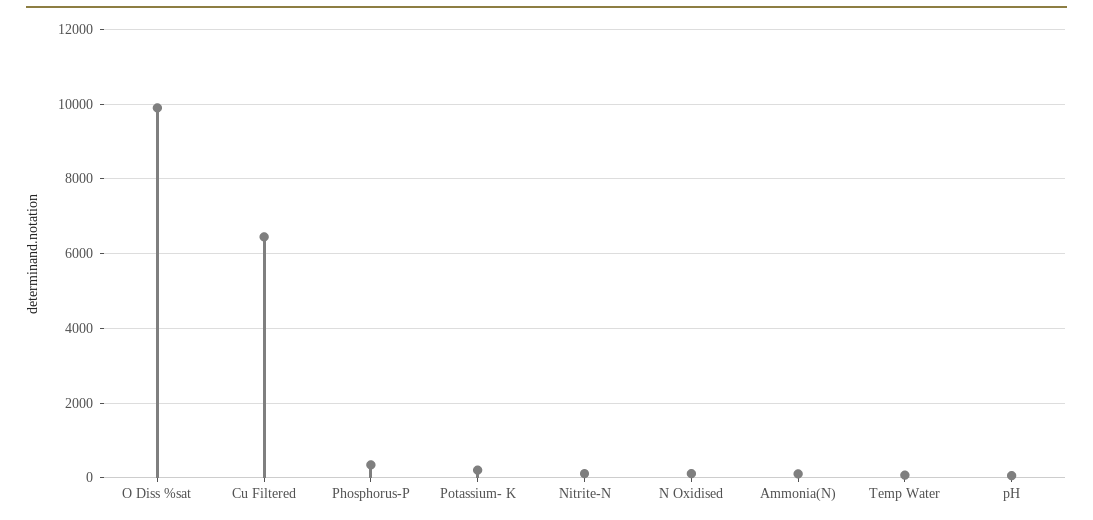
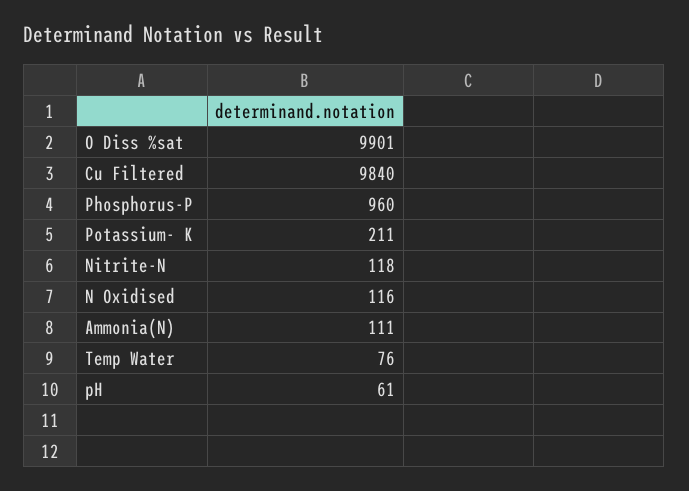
Cu Filtered: 6400 -> 9840
Phosphorus-P: 400 -> 960

